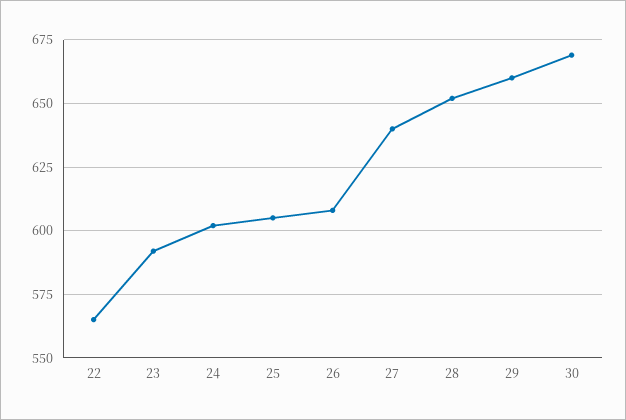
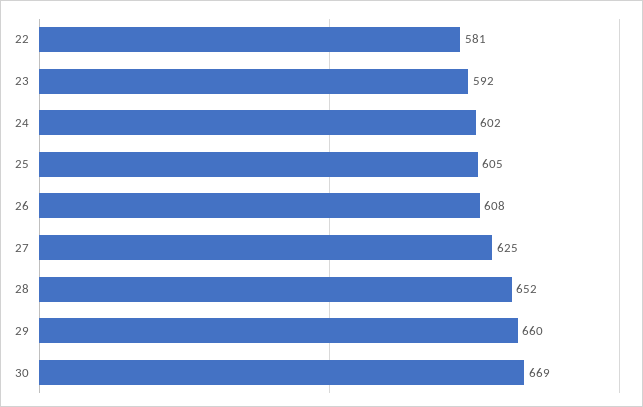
22: 565 -> 581
27: 640 -> 625

